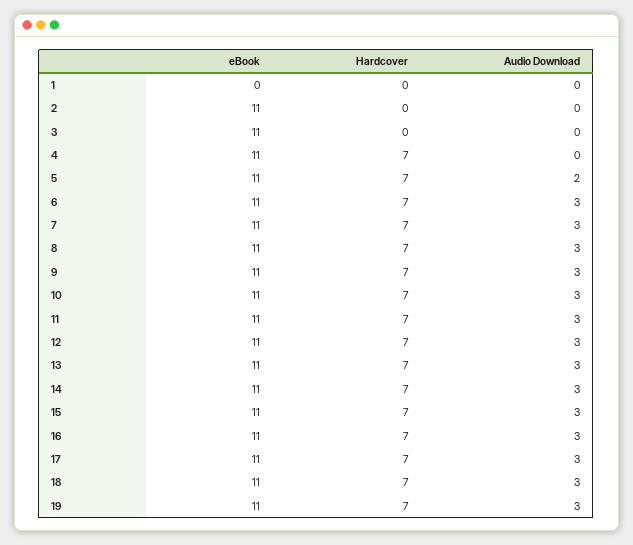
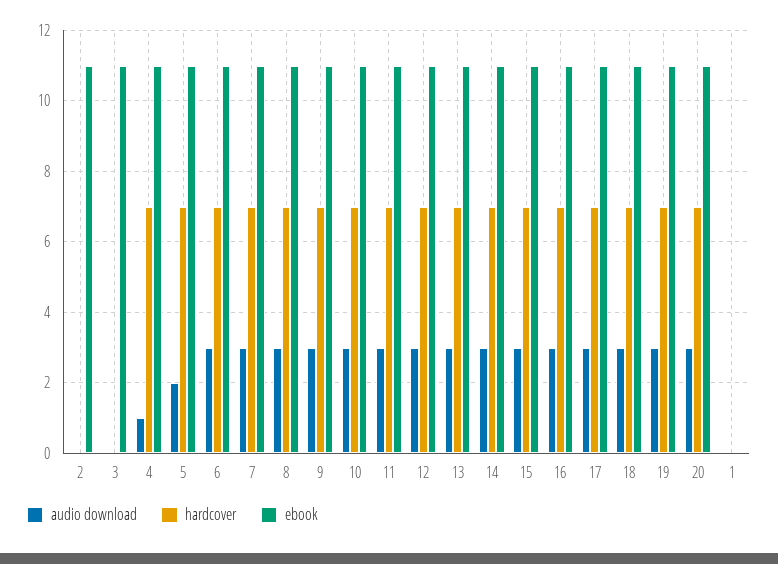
Audio Download, 4: 0 -> 1
Audio Download, 20: none -> 3
Hardcover, 20: none -> 7
eBook, 20: none -> 11

